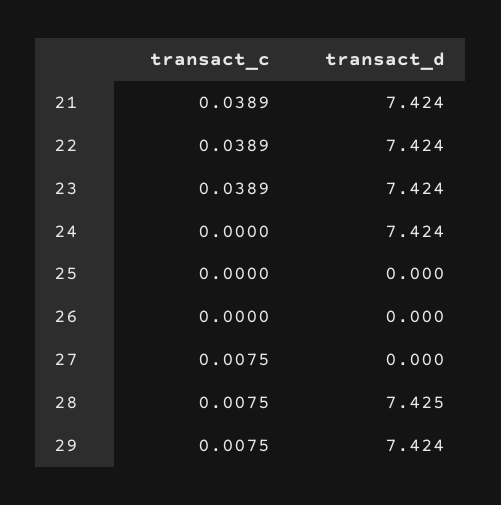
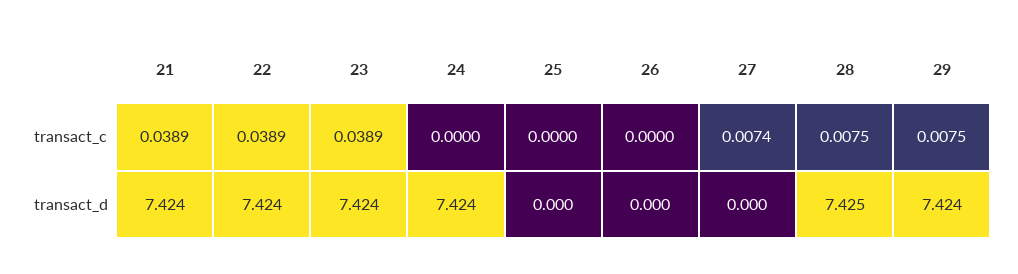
transact_c, 27: 0.0075 -> 0.0074

